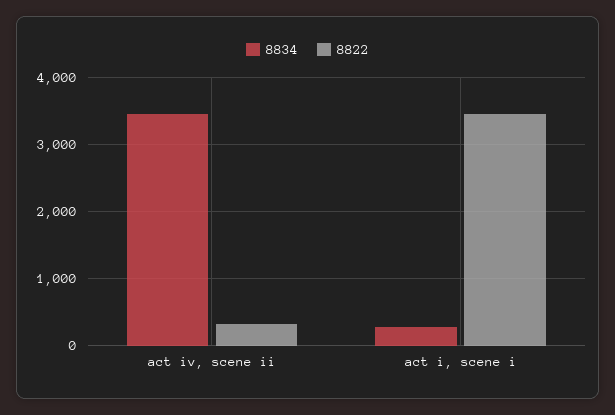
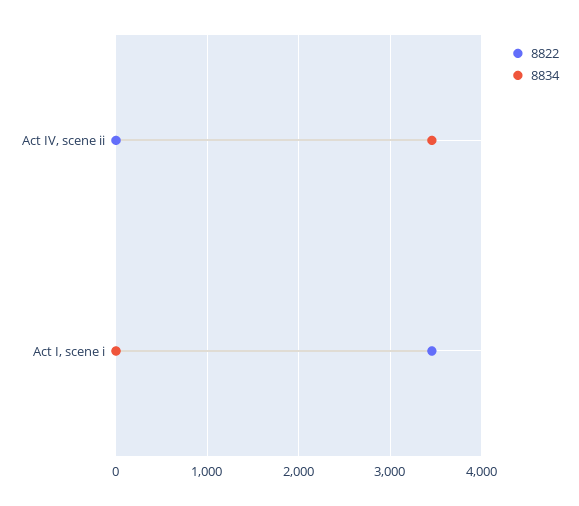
8822, act iv, scene ii: 300 -> 0
8834, act i, scene i: 300 -> 0

